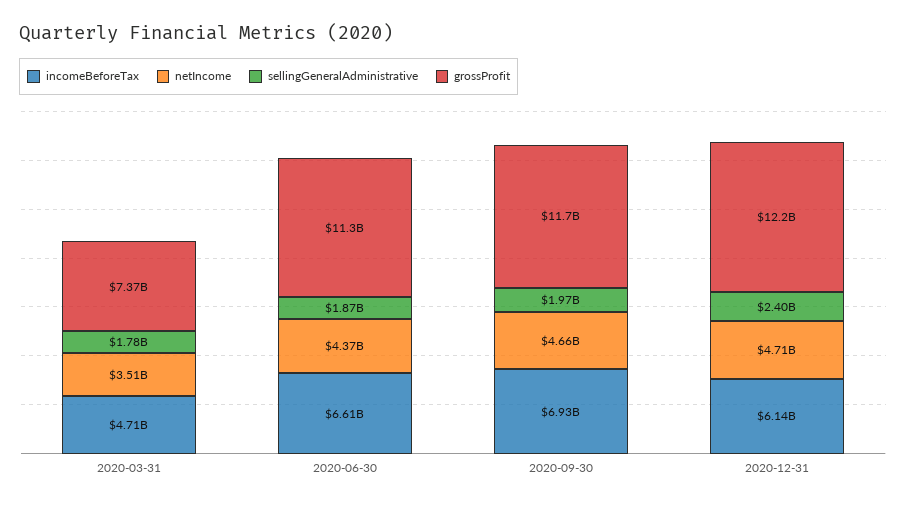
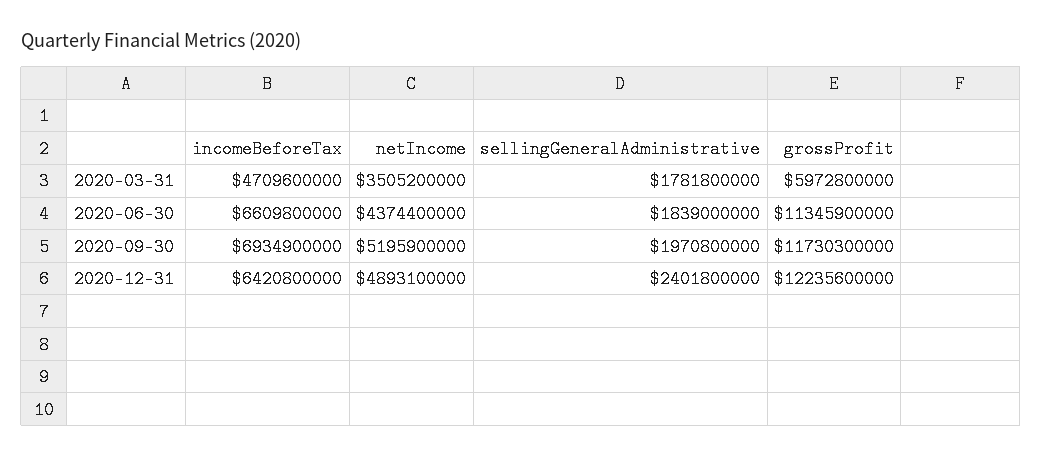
grossProfit, 2020-03-31: 7370000000 -> 5972800000
sellingGeneralAdministrative, 2020-06-30: 1870000000 -> 1839000000
netIncome, 2020-09-30: 4660000000 -> 5195900000
incomeBeforeTax, 2020-12-31: 6140000000 -> 6420800000
netIncome, 2020-12-31: 4710000000 -> 4893100000

